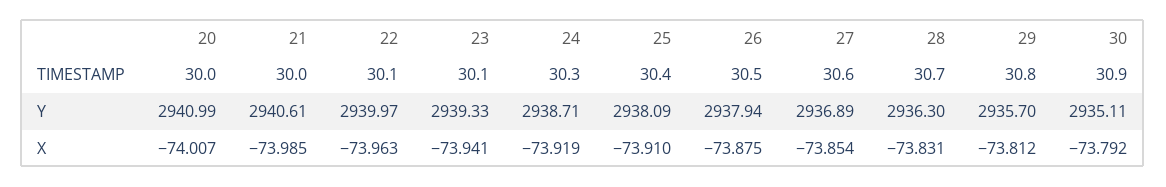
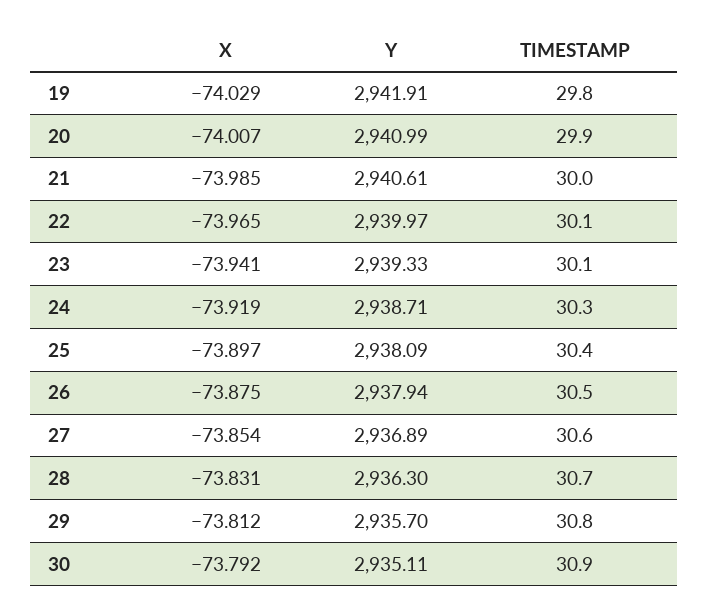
20, TIMESTAMP: 30 -> 29.9
22, X: -73.963 -> -73.965
25, X: -73.91 -> -73.897
19, X: none -> -74.029
19, Y: none -> 2941.91
19, TIMESTAMP: none -> 29.8

